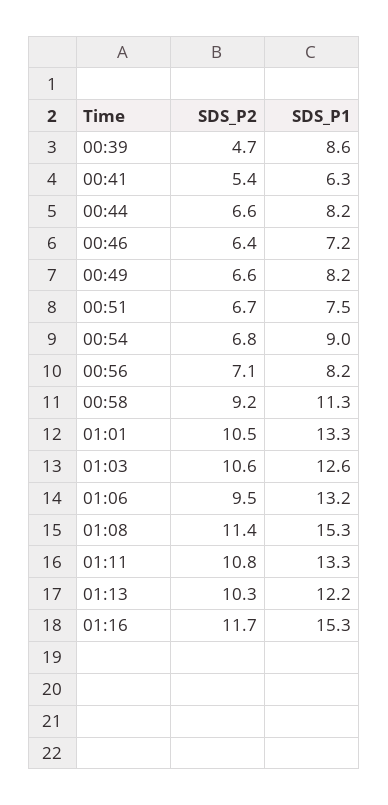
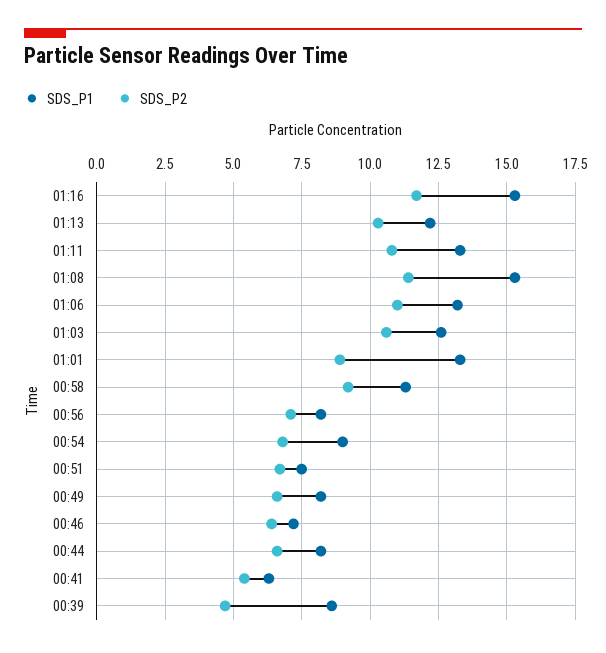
SDS_P2, 01:01: 10.5 -> 9
SDS_P2, 01:06: 9.5 -> 11

